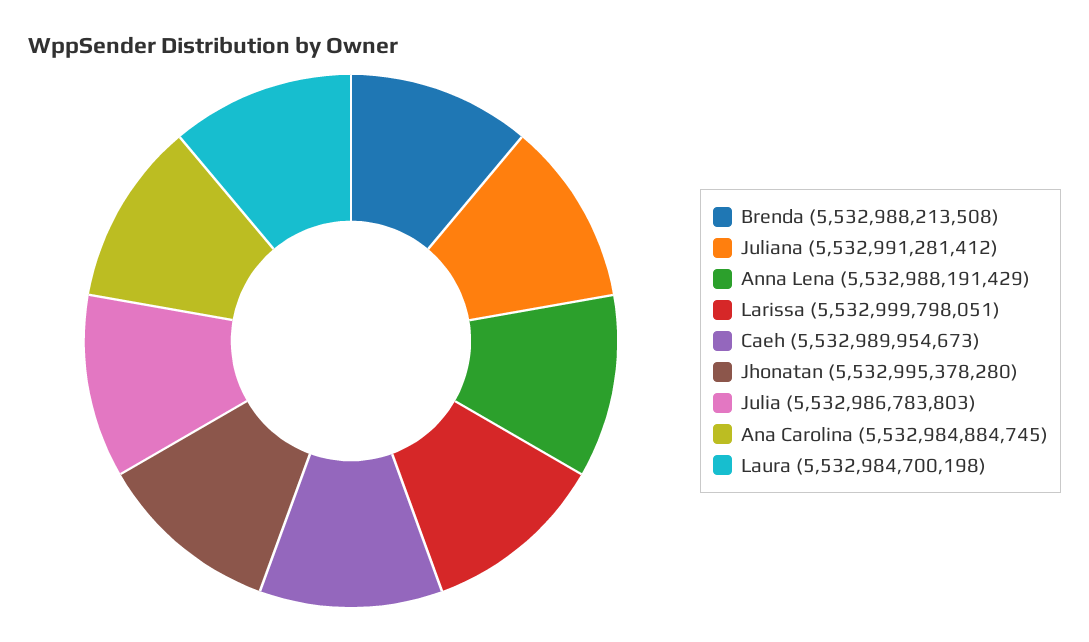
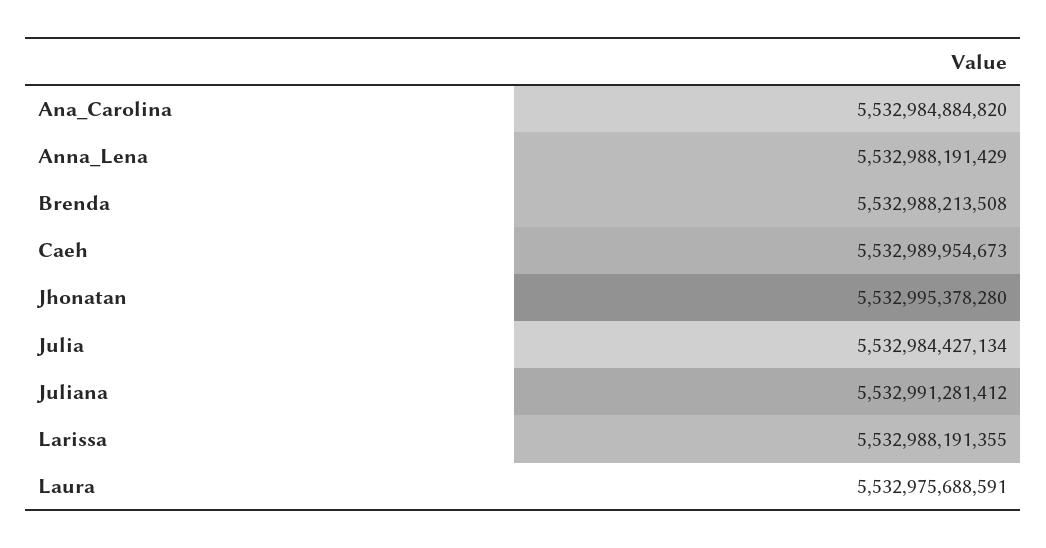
Larissa: 5532999798051 -> 5532988191355
Julia: 5532986783803 -> 5532984427134
Ana Carolina: 5532984884745 -> 5532984884820
Laura: 5532984700198 -> 5532975688591

